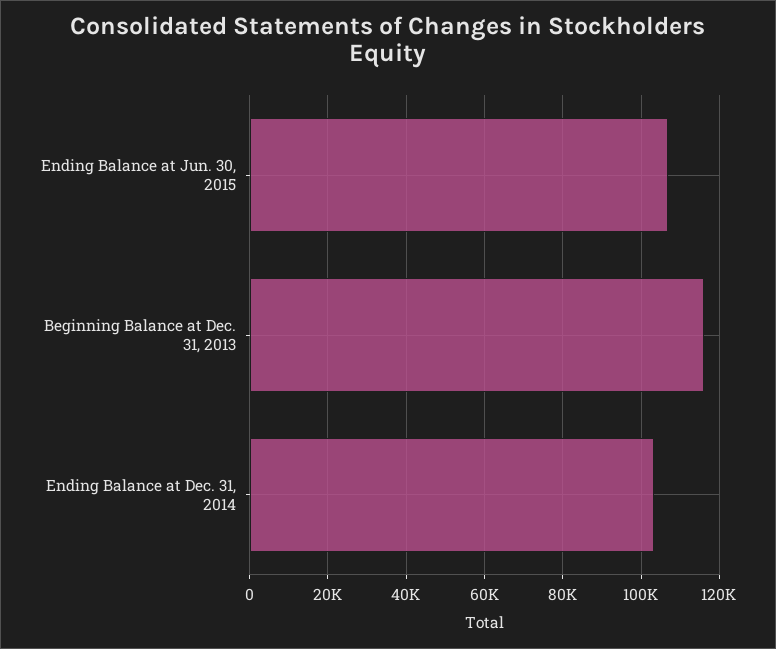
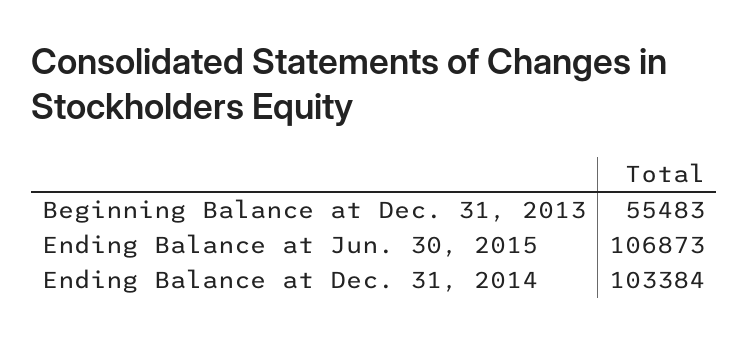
Beginning Balance at Dec. 31, 2013: 116000 -> 55483

